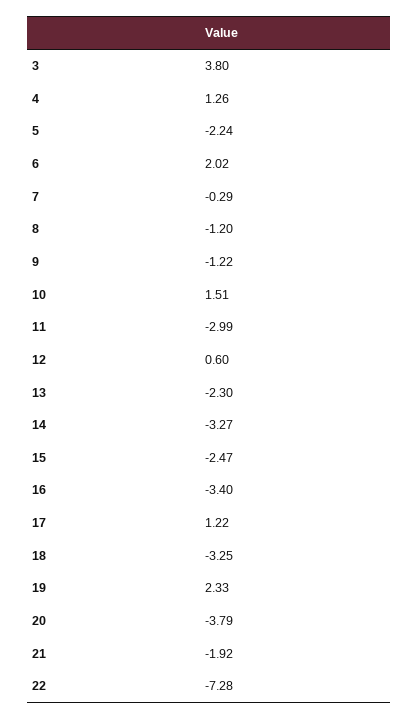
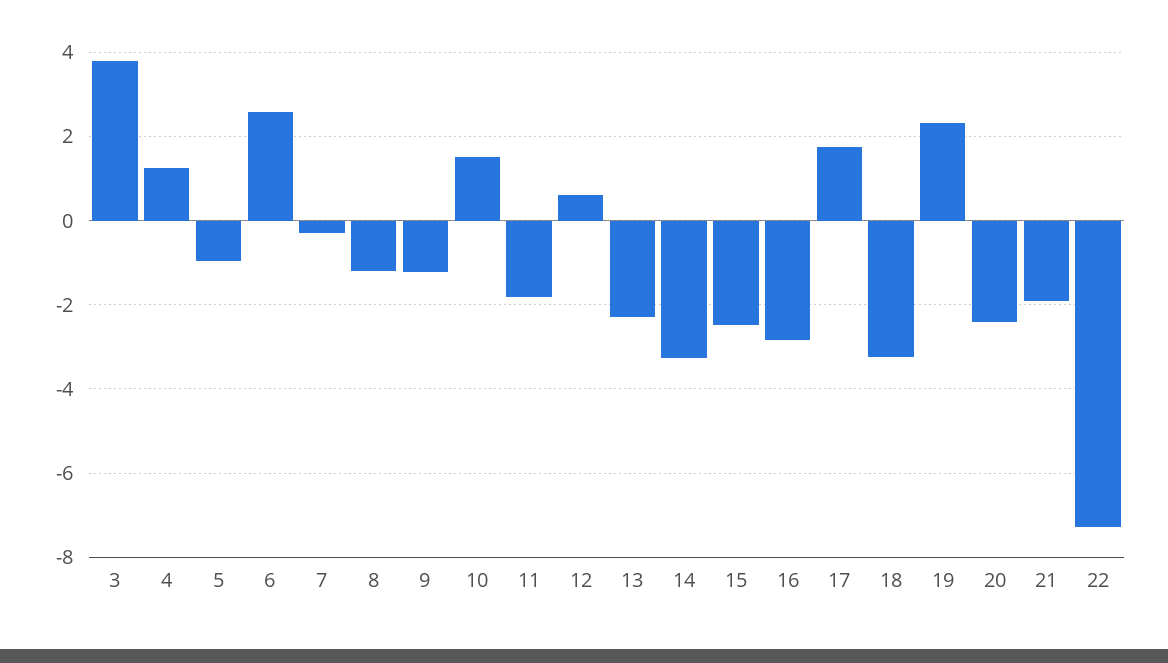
5: -2.24 -> -1
6: 2.02 -> 2.6
11: -2.99 -> -1.8
16: -3.4 -> -2.8
17: 1.22 -> 1.8
20: -3.79 -> -2.4

